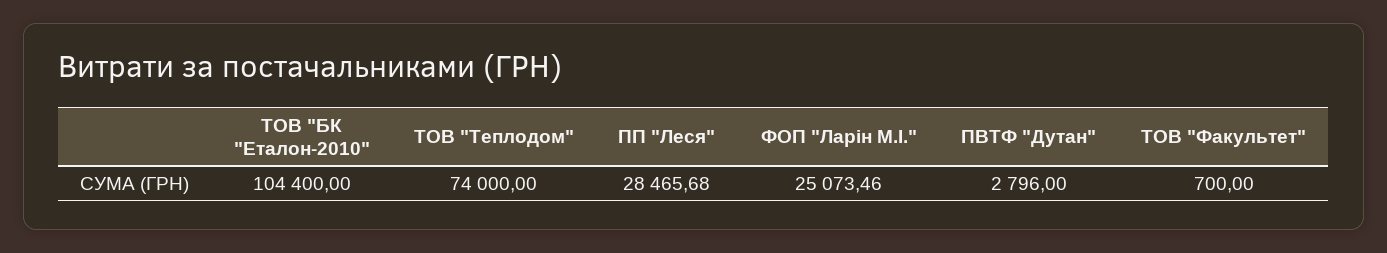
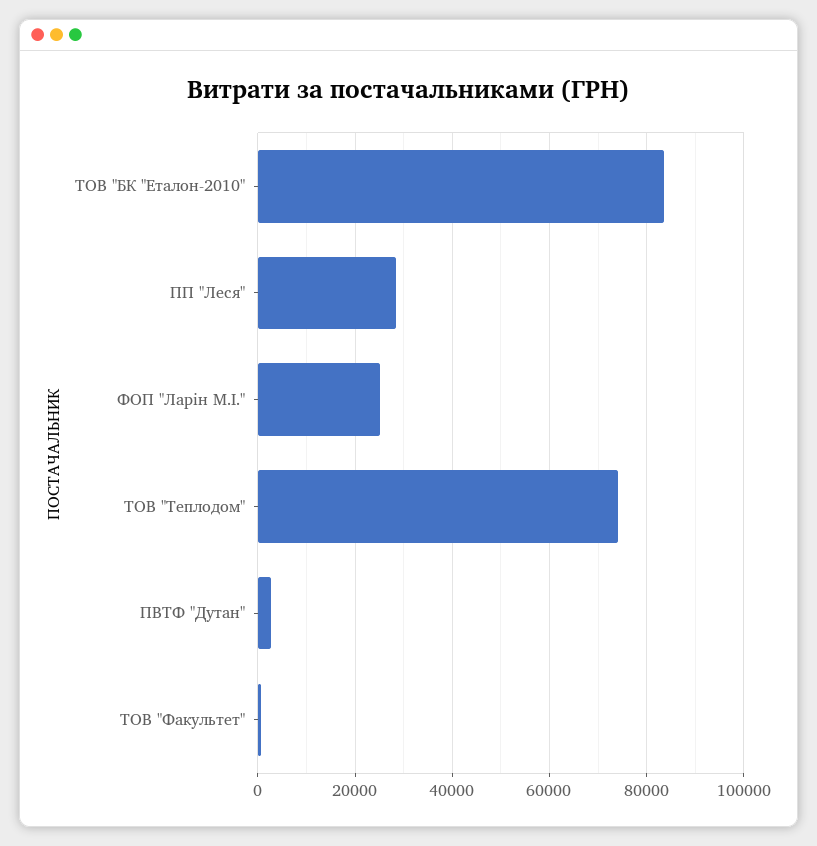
ТОВ "БК "Еталон-2010": 104400 -> 84000

